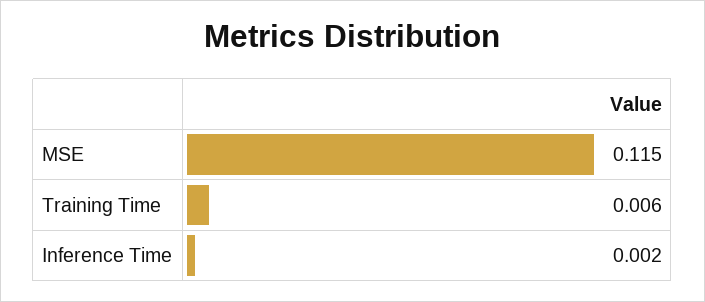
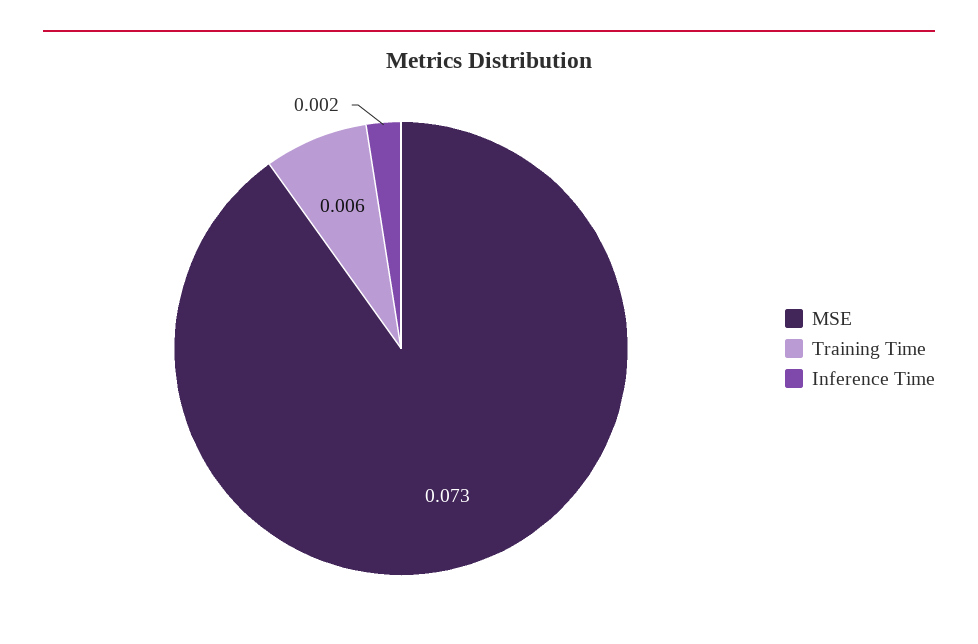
MSE: 0.115 -> 0.073

